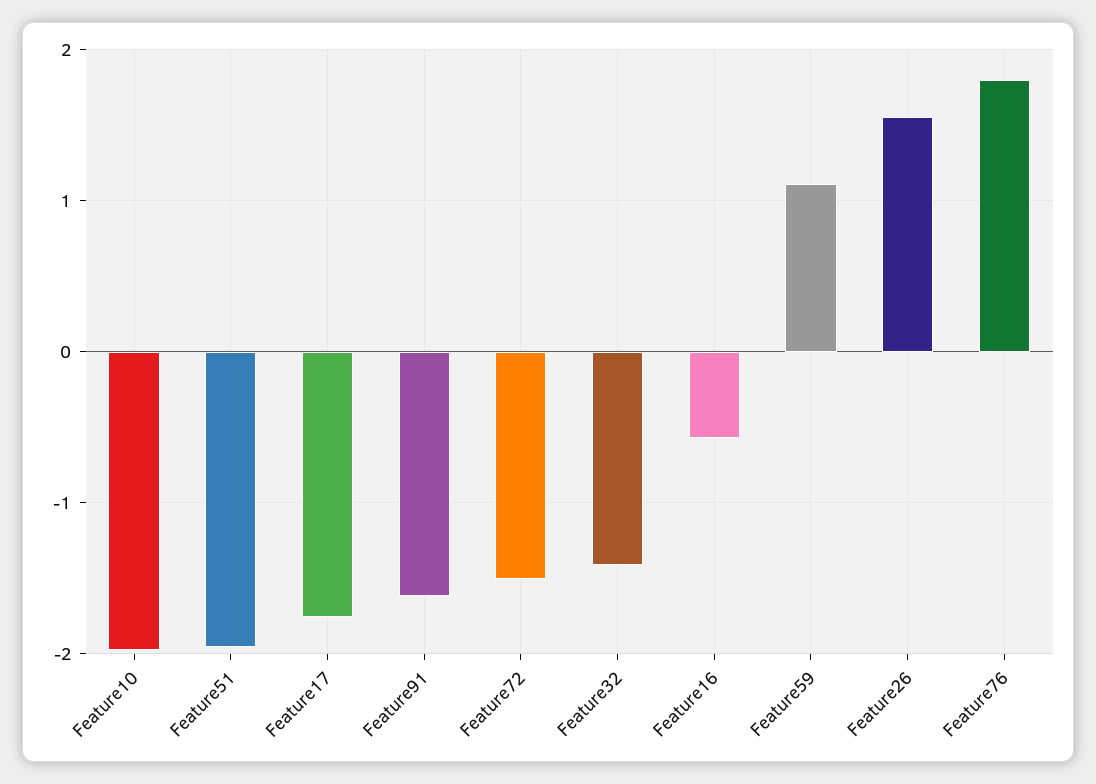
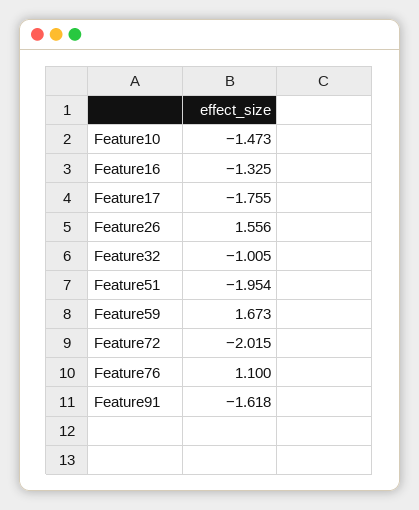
Feature10: -2 -> -1.473
Feature72: -1.5 -> -2.015
Feature32: -1.4 -> -1.005
Feature16: -0.6 -> -1.325
Feature59: 1.1 -> 1.673
Feature76: 1.8 -> 1.1

